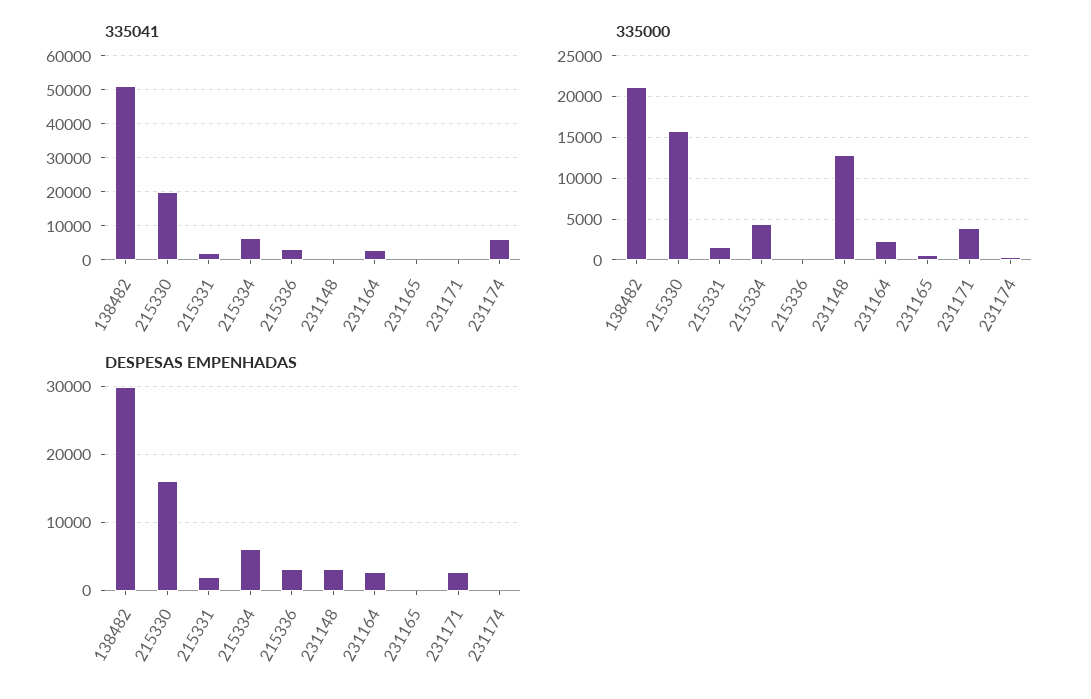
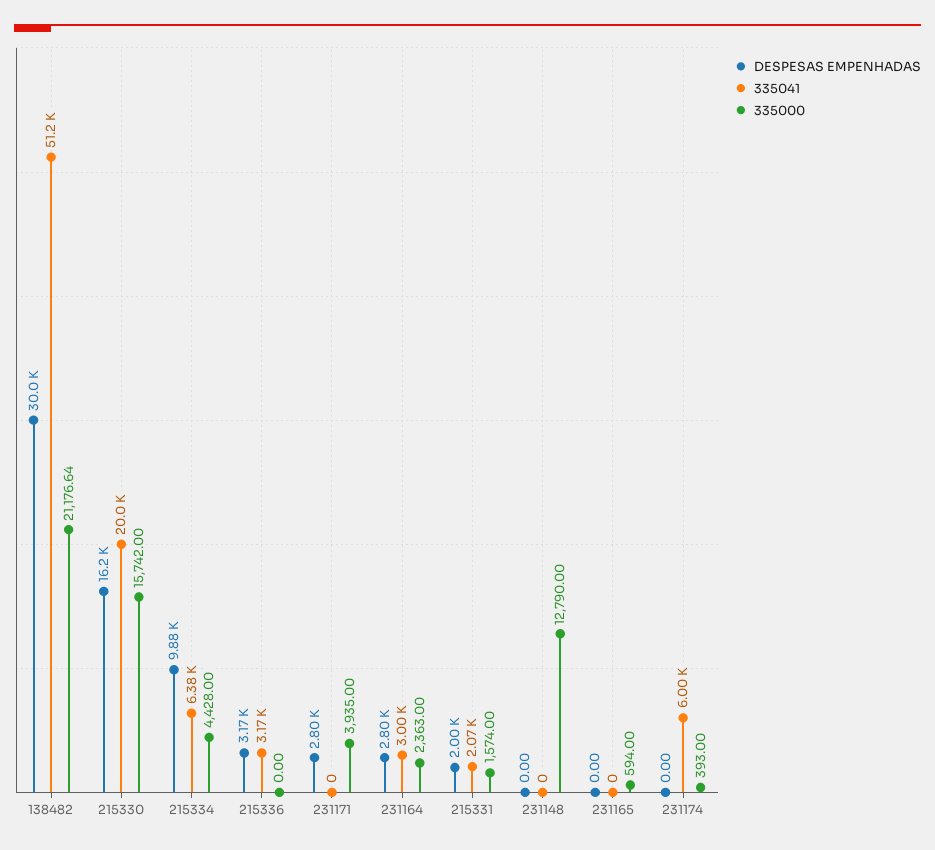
DESPESAS EMPENHADAS, 215334: 6000 -> 9880
DESPESAS EMPENHADAS, 231148: 3000 -> 0

